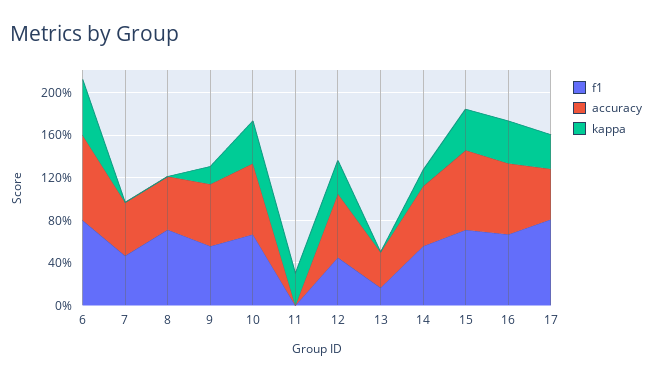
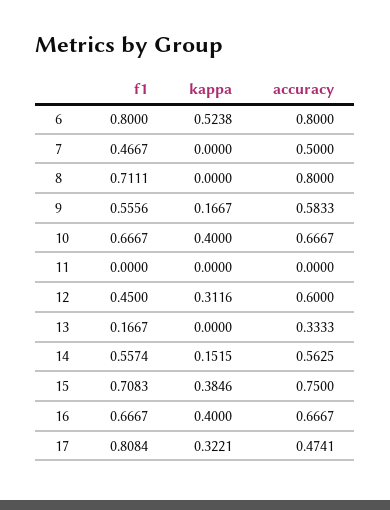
accuracy, 8: 0.5 -> 0.8
kappa, 11: 0.3 -> 0

